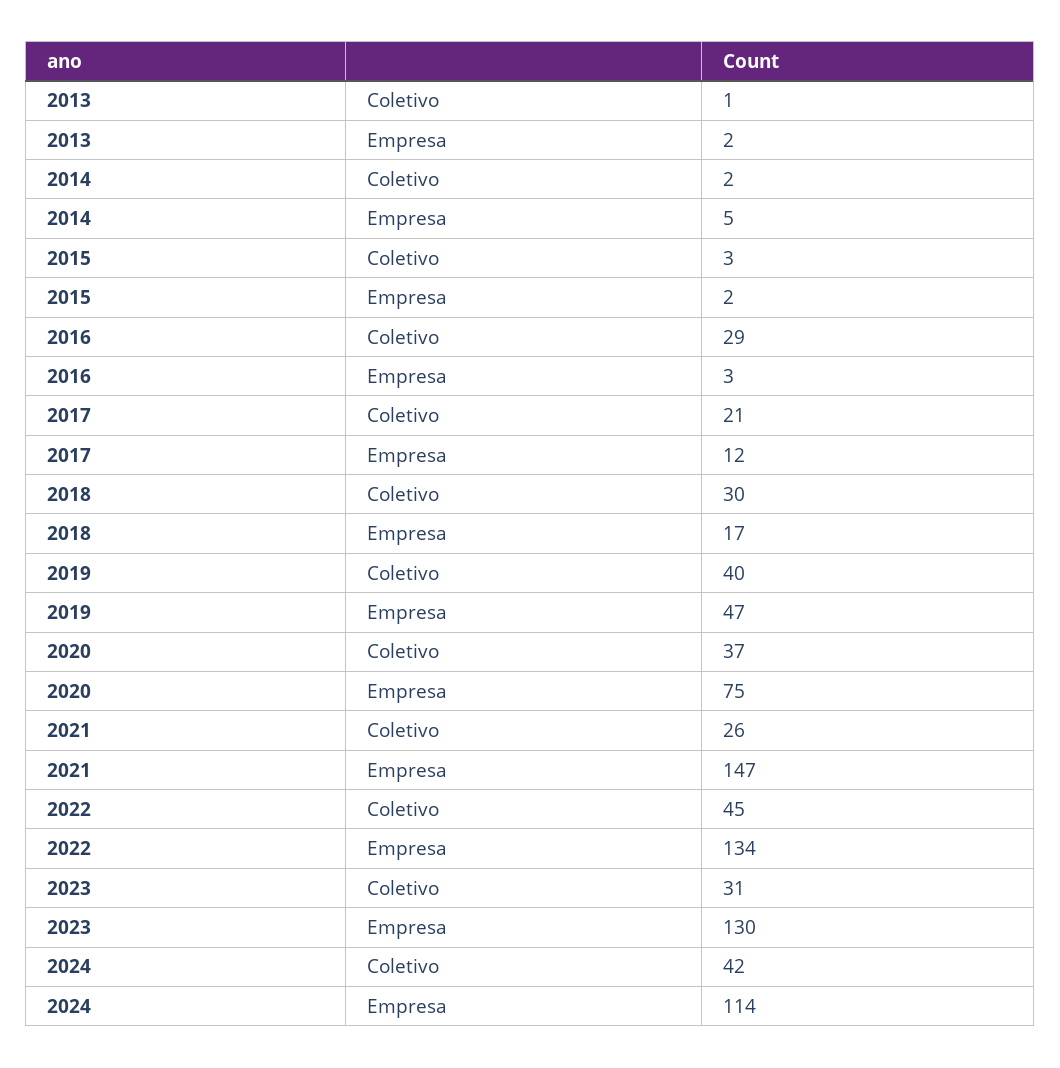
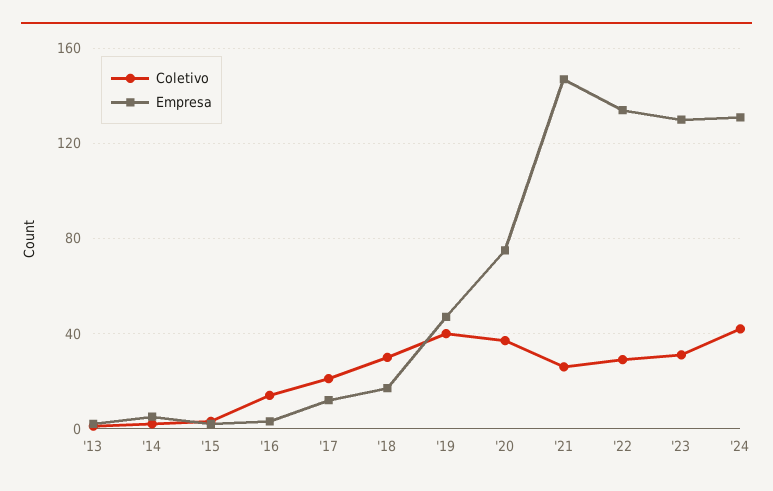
Coletivo, 2016: 29 -> 15
Coletivo, 2022: 45 -> 30
Empresa, 2024: 114 -> 130

